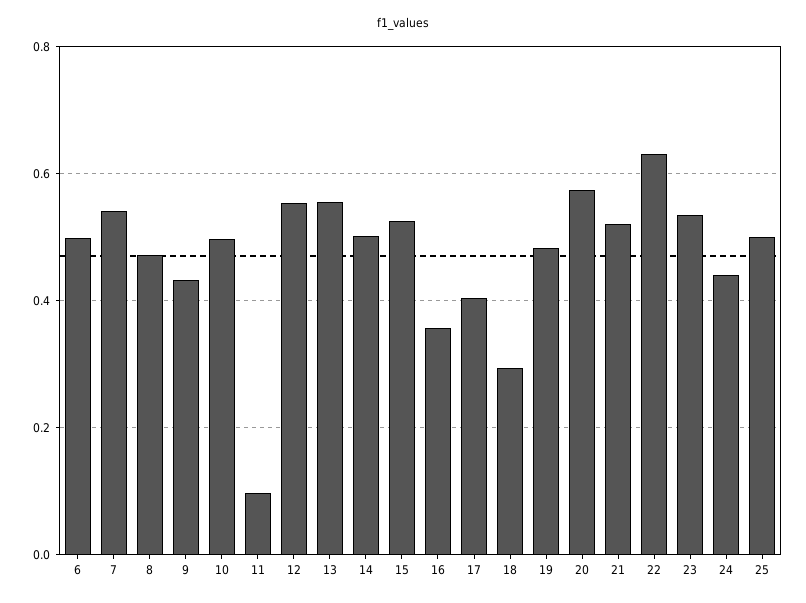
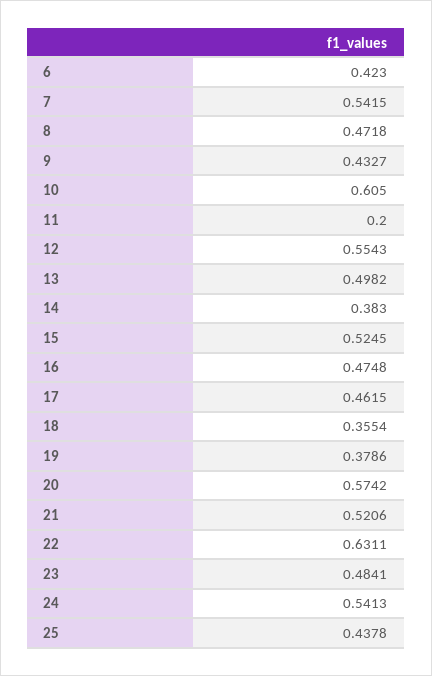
6: 0.5 -> 0.423
10: 0.5 -> 0.605
11: 0.1 -> 0.2
13: 0.56 -> 0.4982
14: 0.5 -> 0.383
16: 0.36 -> 0.4748
17: 0.4 -> 0.4615
18: 0.3 -> 0.3554
19: 0.48 -> 0.3786
23: 0.54 -> 0.4841
24: 0.44 -> 0.5413
25: 0.5 -> 0.4378

